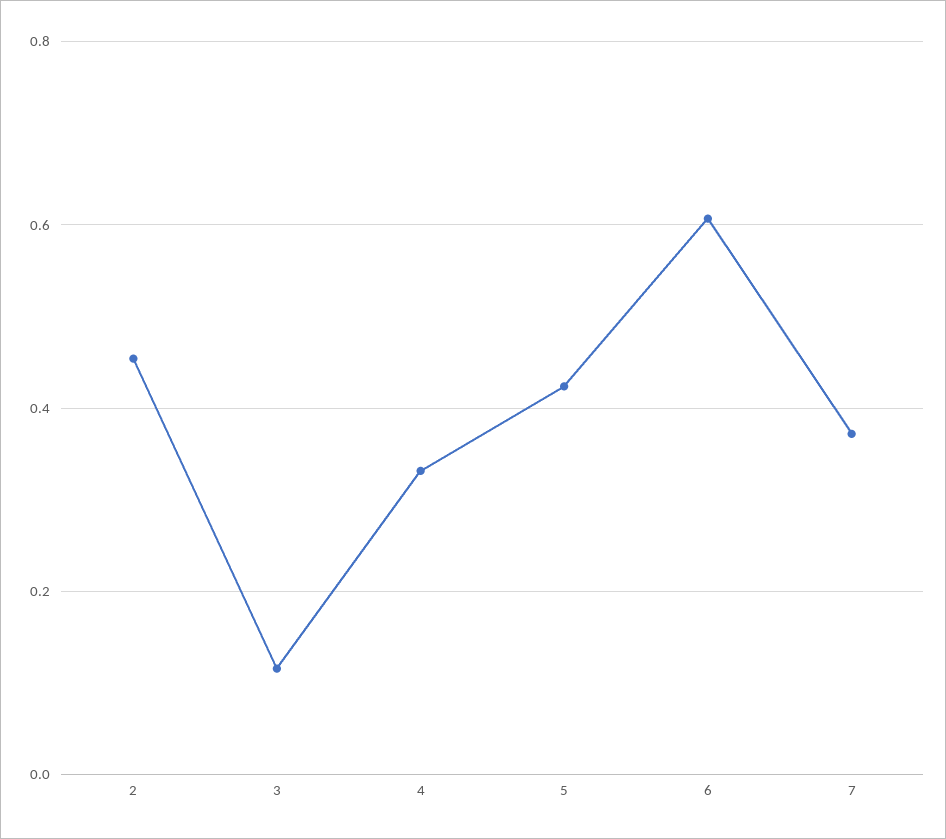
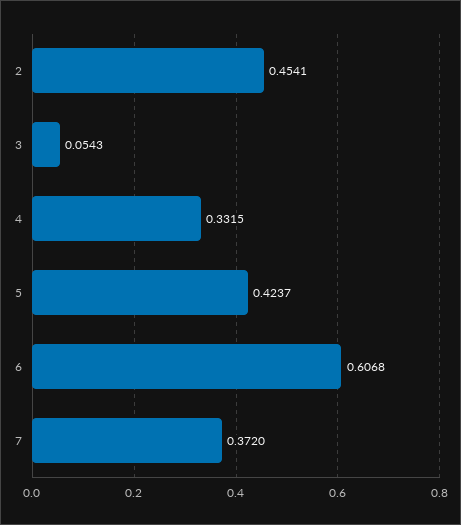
3: 0.12 -> 0.0543

